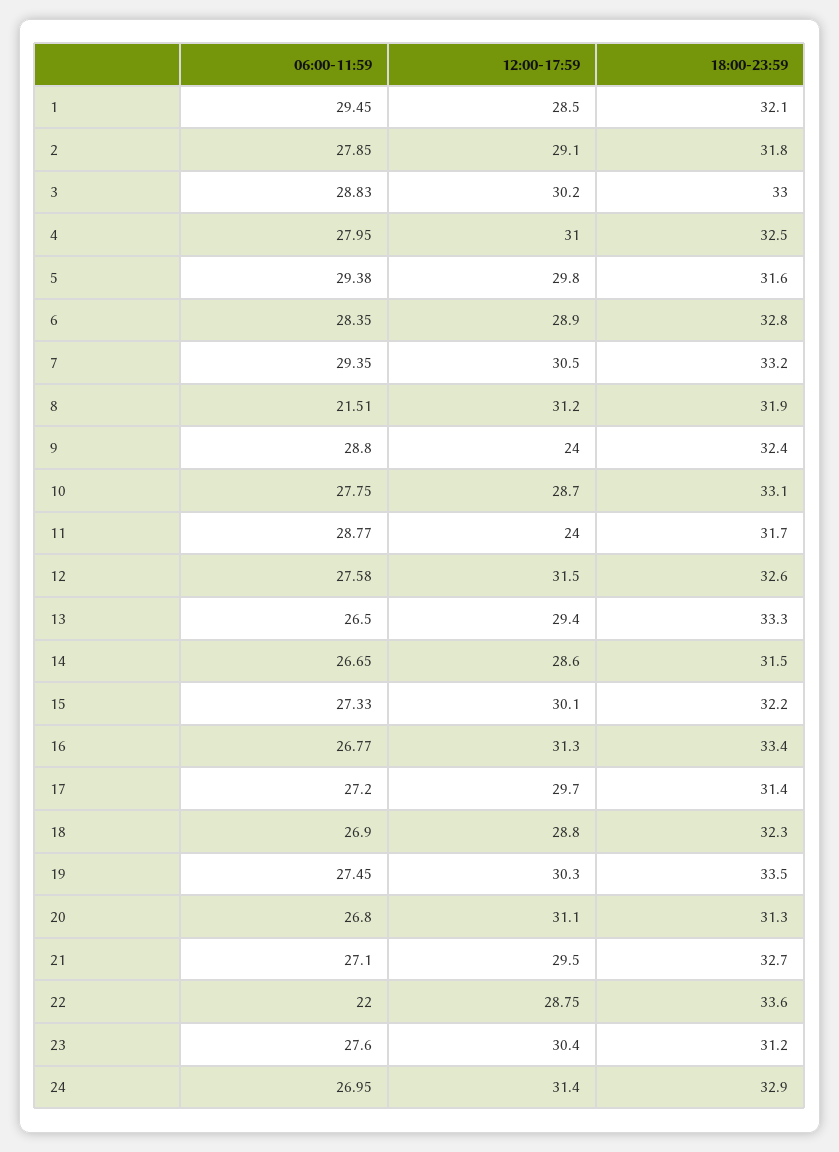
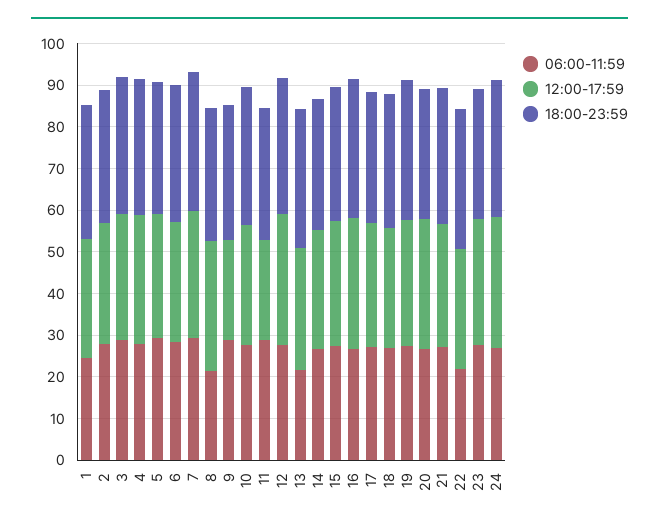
06:00-11:59, 1: 29.45 -> 24
06:00-11:59, 13: 26.5 -> 22

